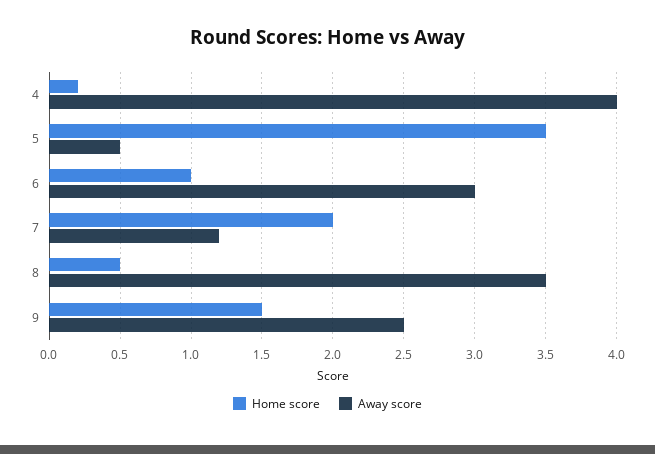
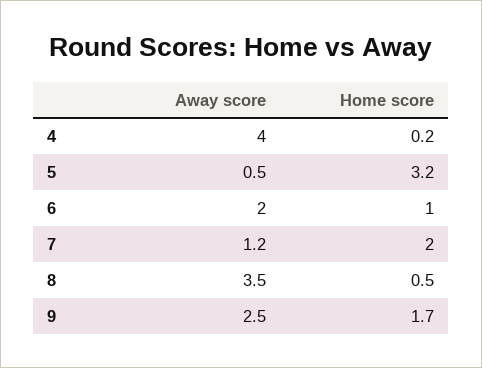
Home score, 5: 3.5 -> 3.2
Away score, 6: 3 -> 2
Home score, 9: 1.5 -> 1.7

